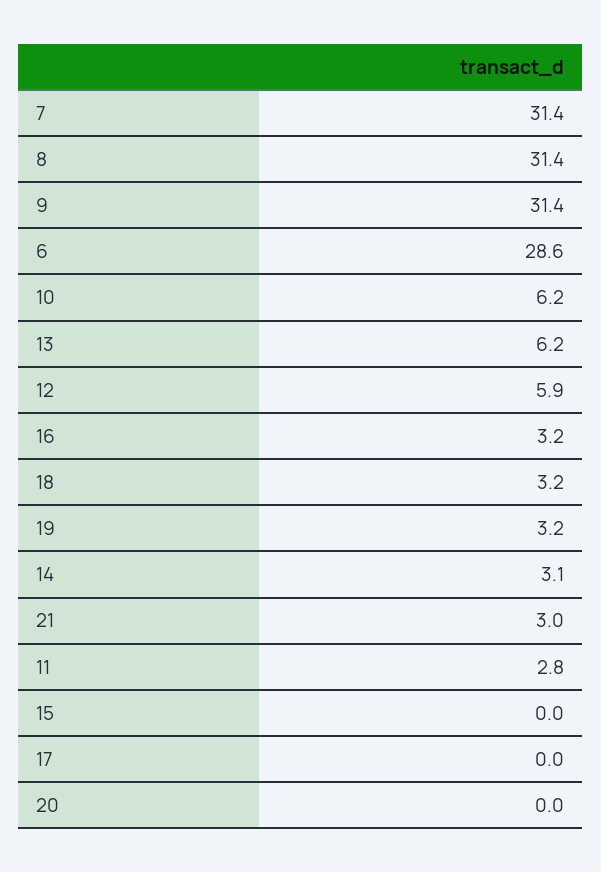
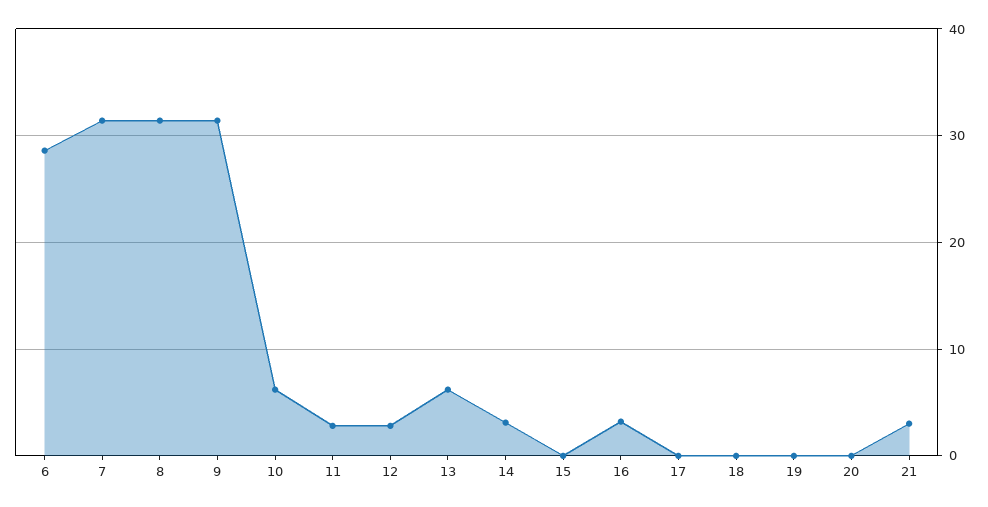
12: 5.9 -> 3
18: 3.2 -> 0
19: 3.2 -> 0

